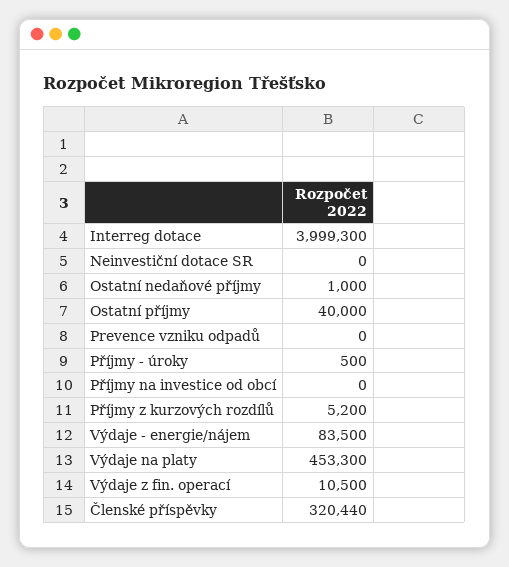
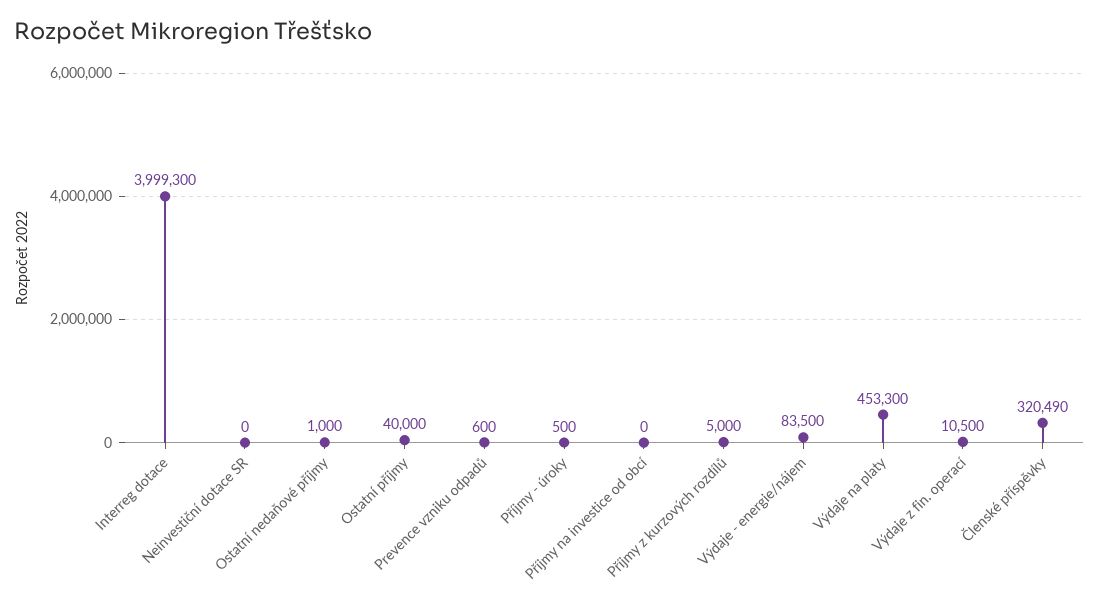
Prevence vzniku odpadů: 0 -> 600
Příjmy z kurzových rozdílů: 5200 -> 5000
Členské příspěvky: 320440 -> 320490

